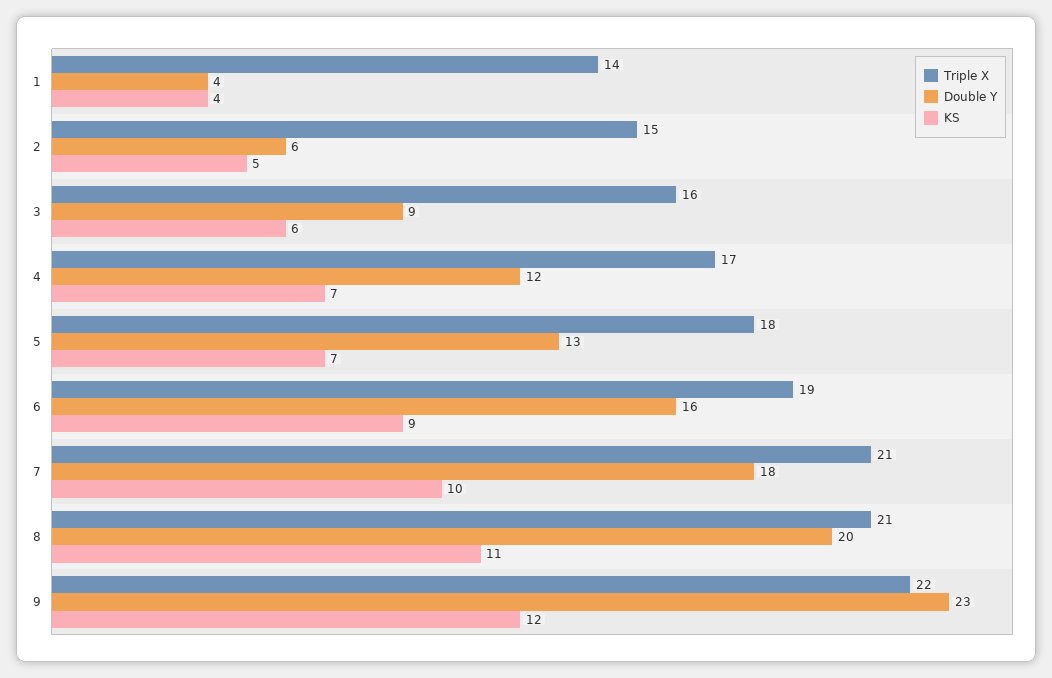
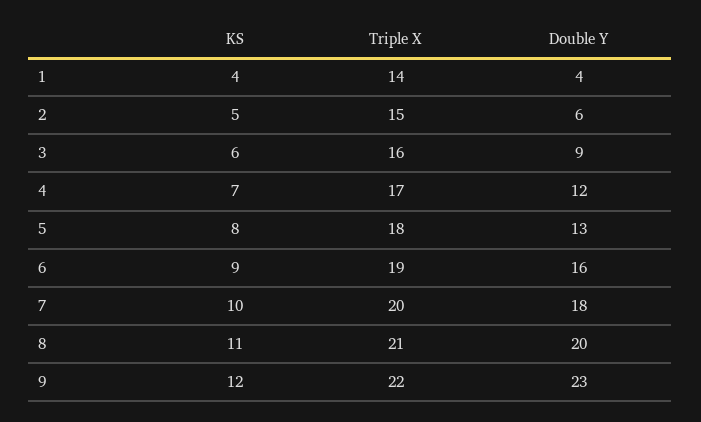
KS, 5: 7 -> 8
Triple X, 7: 21 -> 20

